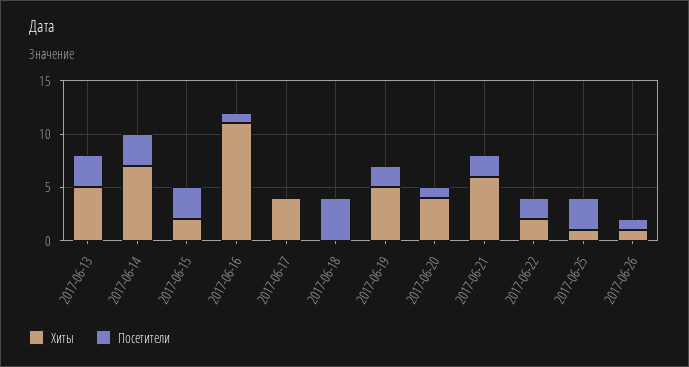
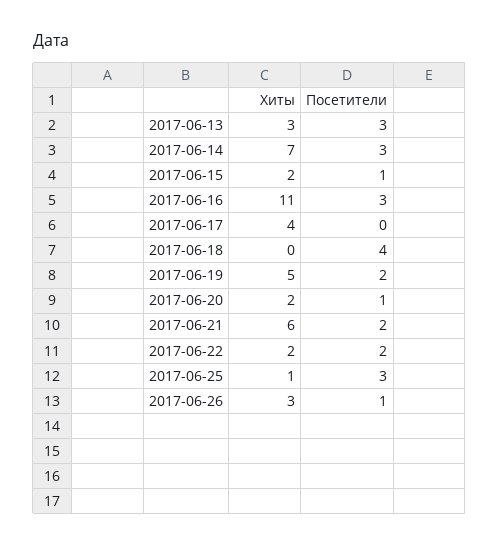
Хиты, 2017-06-13: 5 -> 3
Посетители, 2017-06-15: 3 -> 1
Посетители, 2017-06-16: 1 -> 3
Хиты, 2017-06-20: 4 -> 2
Хиты, 2017-06-26: 1 -> 3

